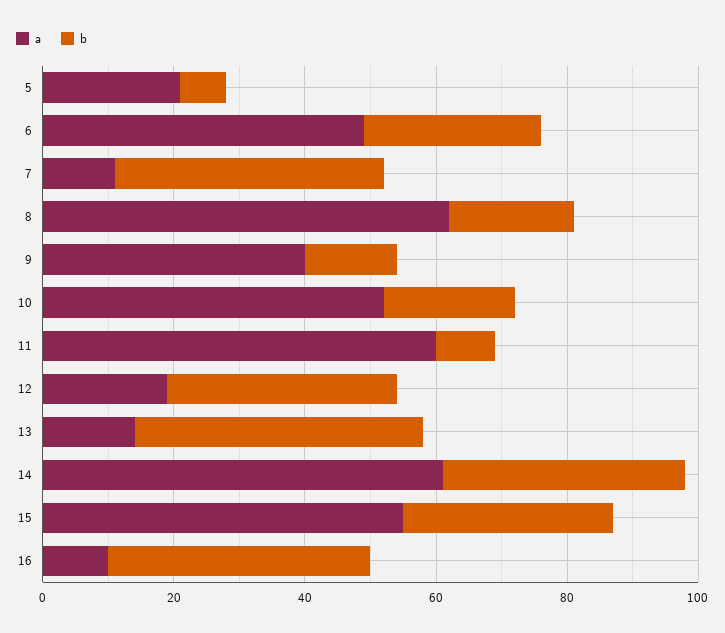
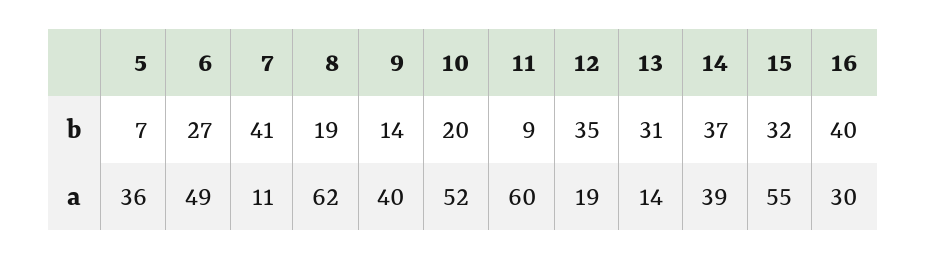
a, 5: 20 -> 36
b, 13: 45 -> 31
a, 14: 60 -> 39
a, 16: 10 -> 30

